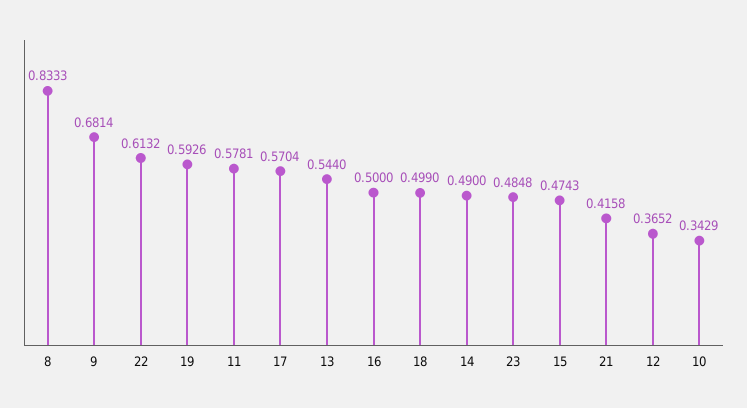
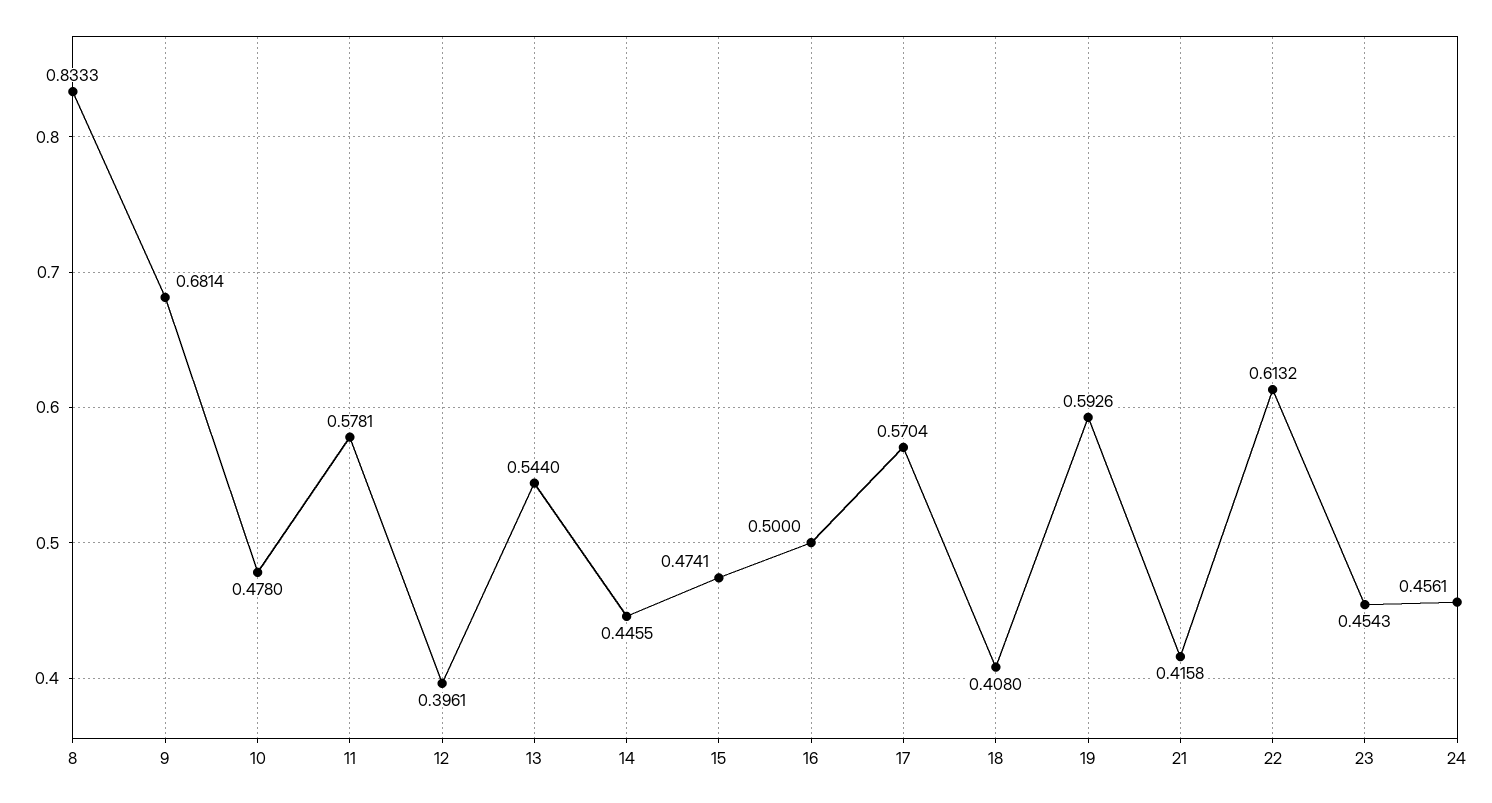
18: 0.499 -> 0.408
14: 0.49 -> 0.4455
23: 0.4848 -> 0.4543
15: 0.4743 -> 0.4741
12: 0.3652 -> 0.3961
10: 0.3429 -> 0.478
24: none -> 0.4561

